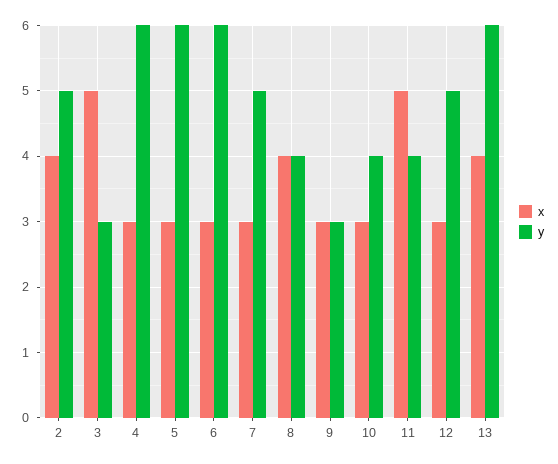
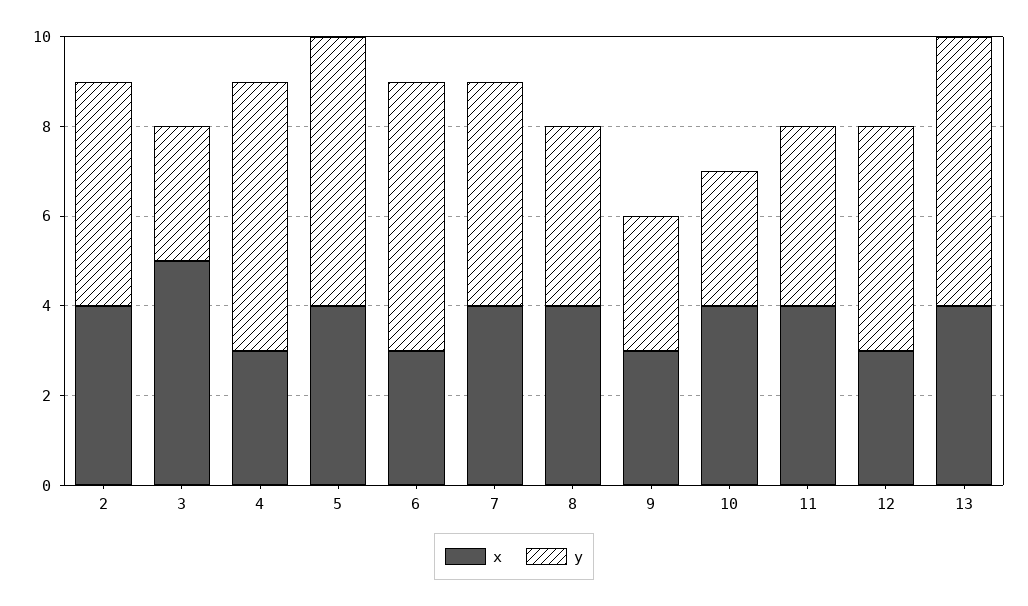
x, 5: 3 -> 4
x, 7: 3 -> 4
x, 10: 3 -> 4
y, 10: 4 -> 3
x, 11: 5 -> 4

